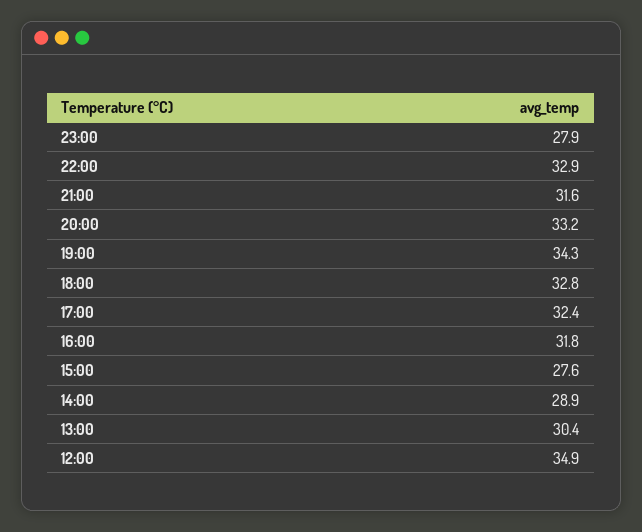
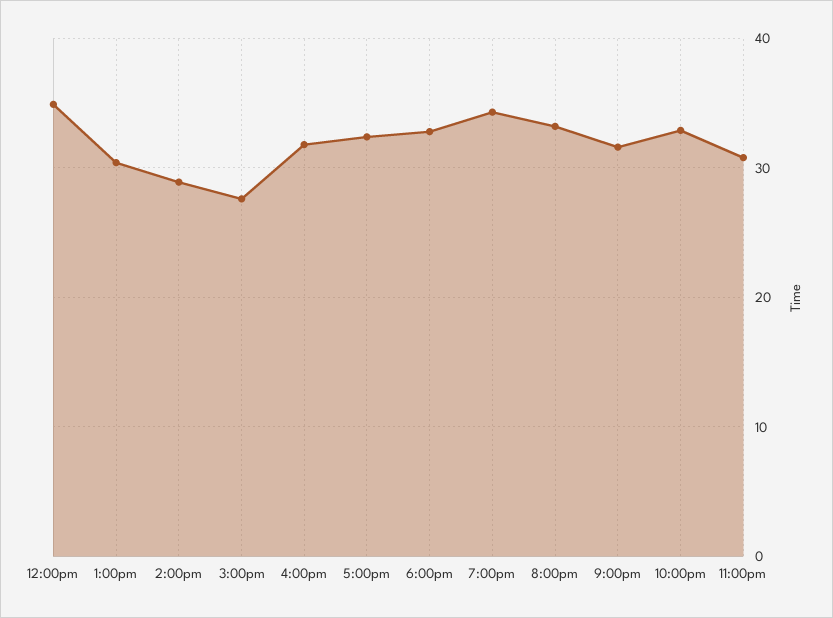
23:00: 27.9 -> 31

